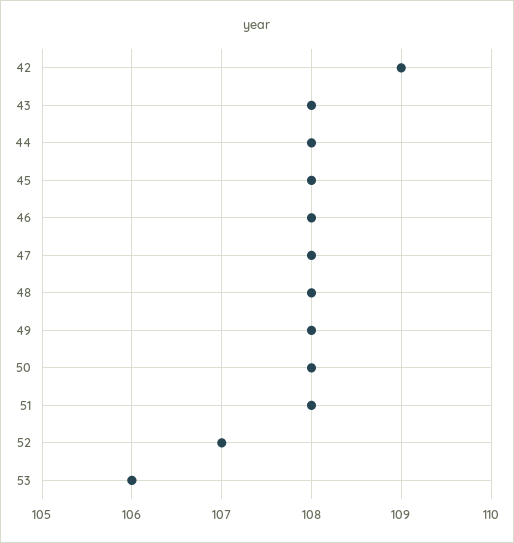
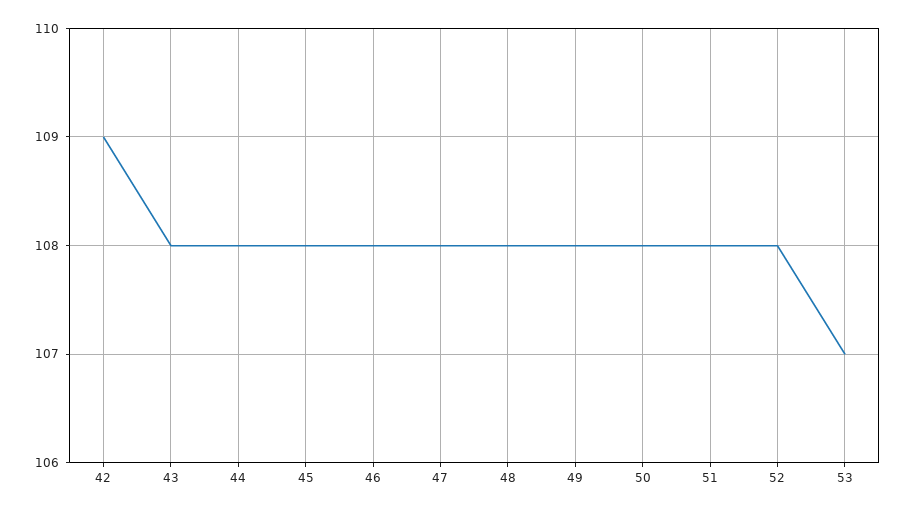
52: 107 -> 108
53: 106 -> 107

